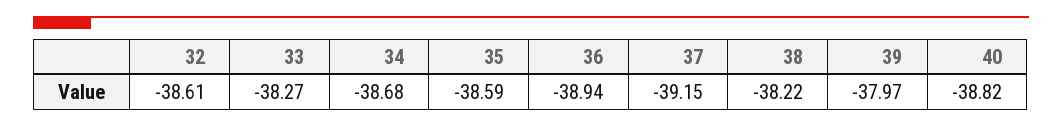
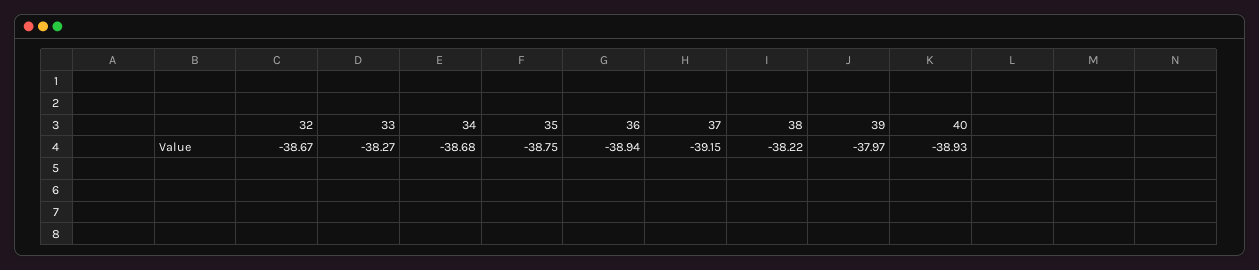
32: -38.61 -> -38.67
35: -38.59 -> -38.75
40: -38.82 -> -38.93

